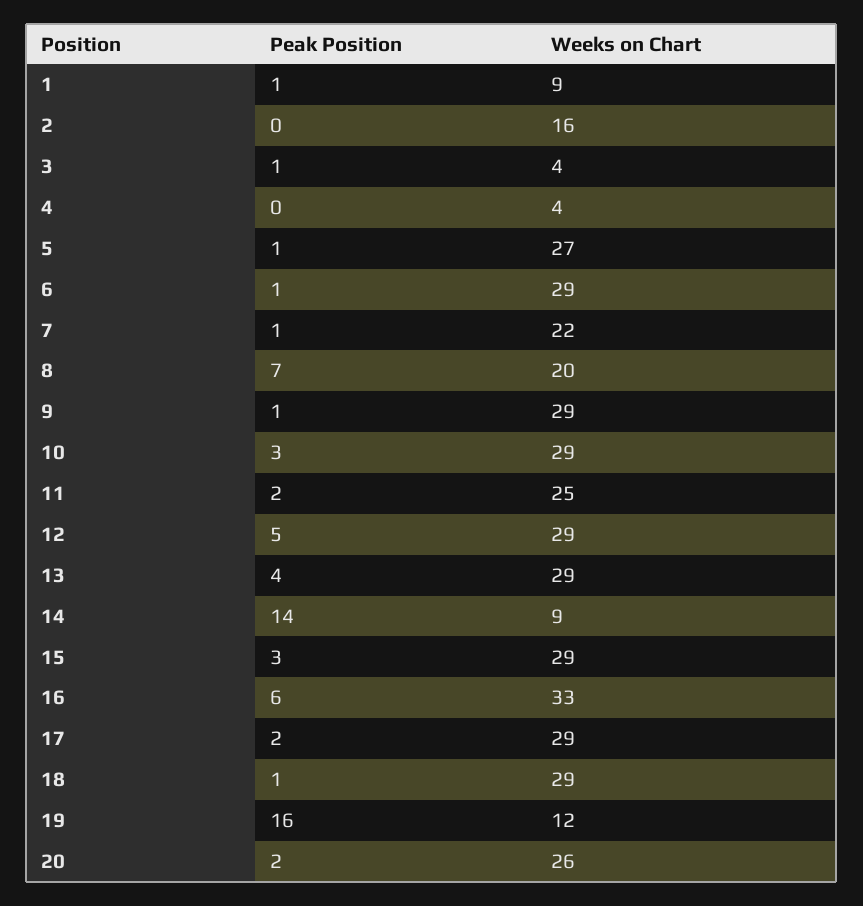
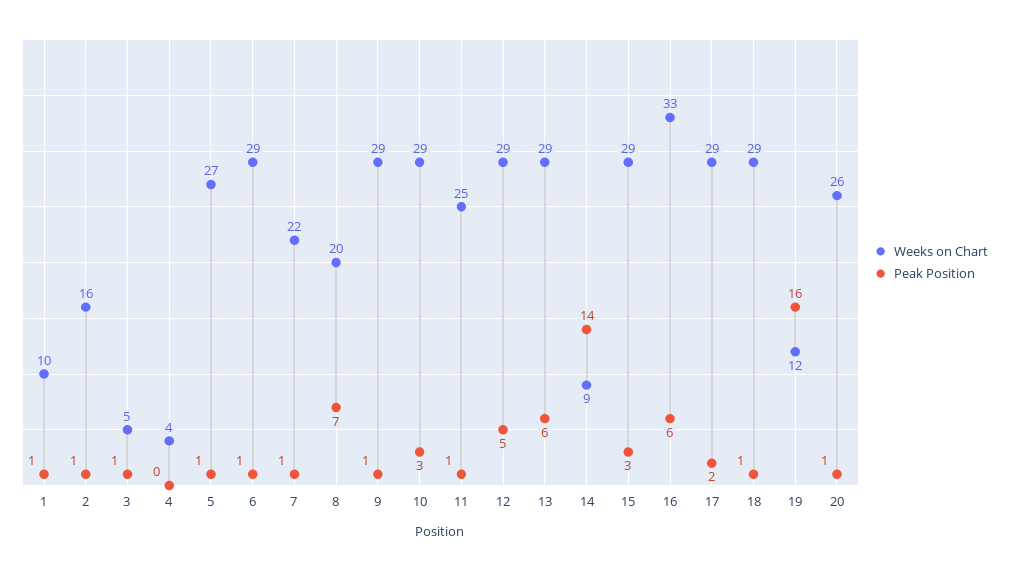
Weeks on Chart, 1: 9 -> 10
Peak Position, 2: 0 -> 1
Weeks on Chart, 3: 4 -> 5
Peak Position, 11: 2 -> 1
Peak Position, 13: 4 -> 6
Peak Position, 20: 2 -> 1

